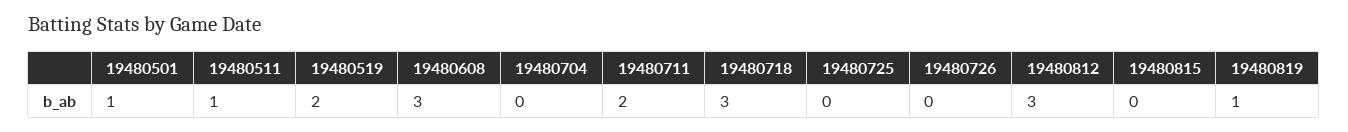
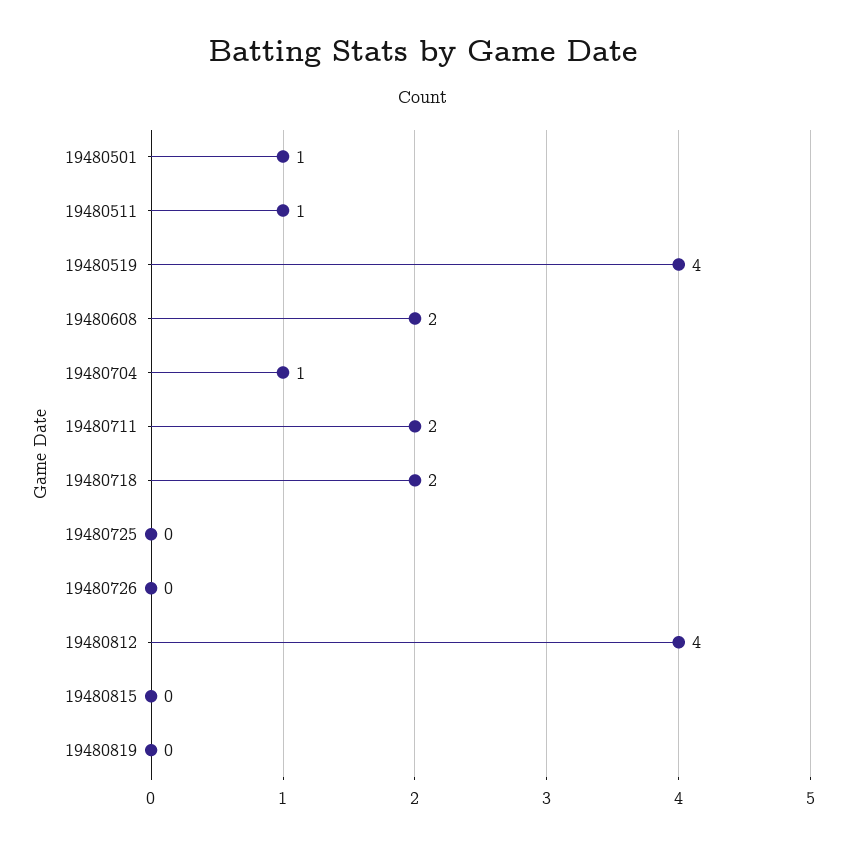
19480519: 2 -> 4
19480608: 3 -> 2
19480704: 0 -> 1
19480718: 3 -> 2
19480812: 3 -> 4
19480819: 1 -> 0

